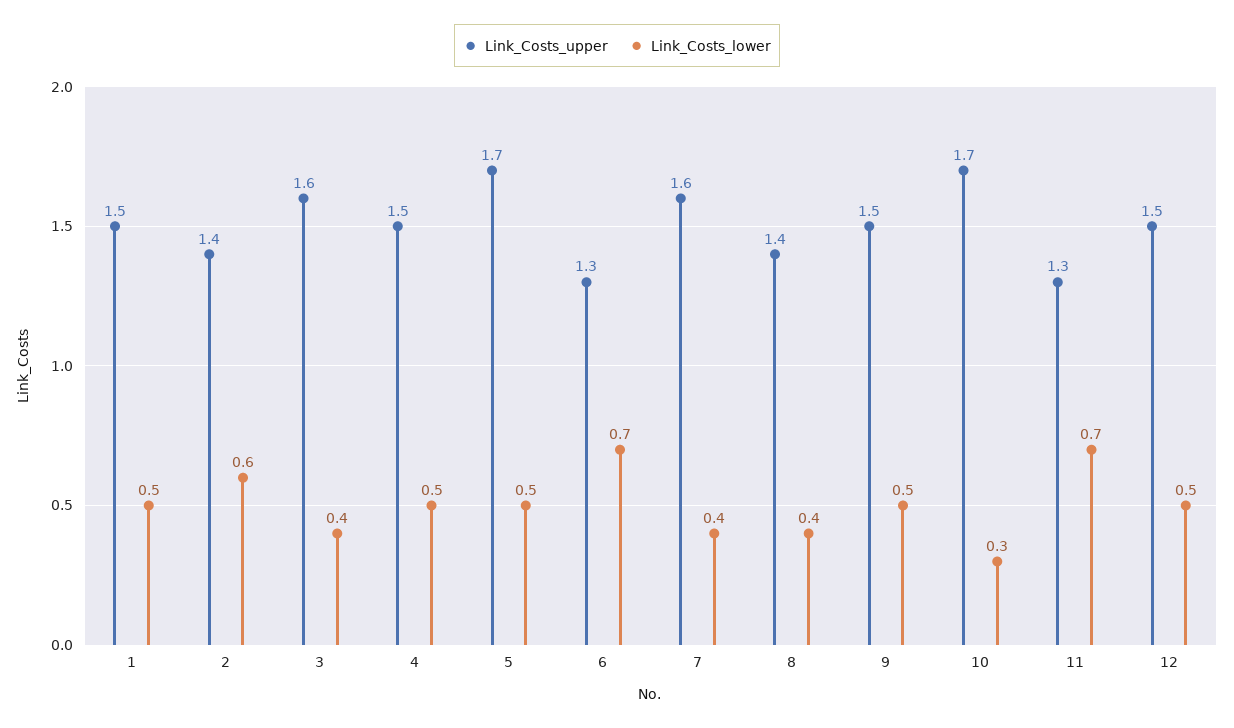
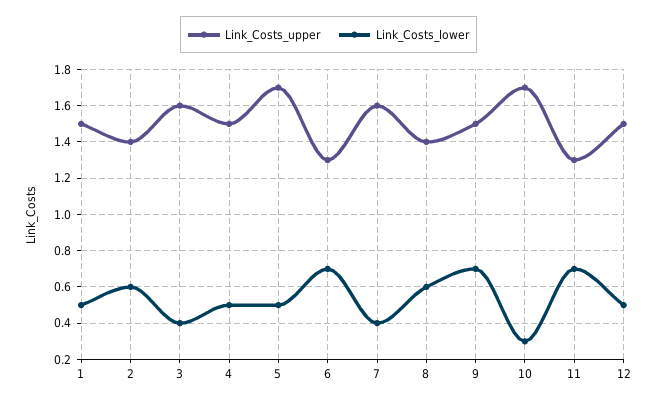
Link_Costs_lower, 8: 0.4 -> 0.6
Link_Costs_lower, 9: 0.5 -> 0.7

